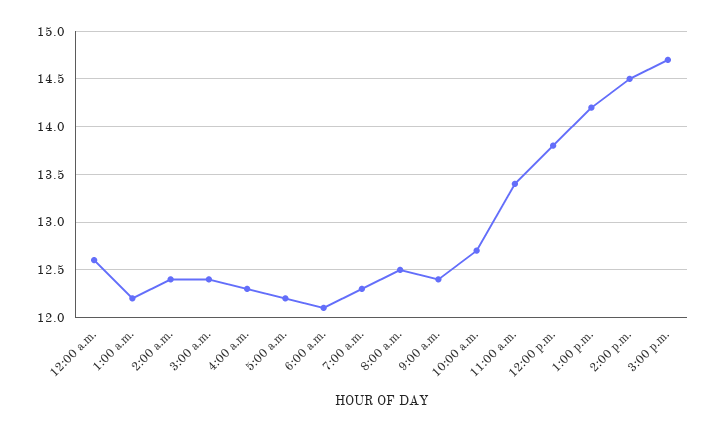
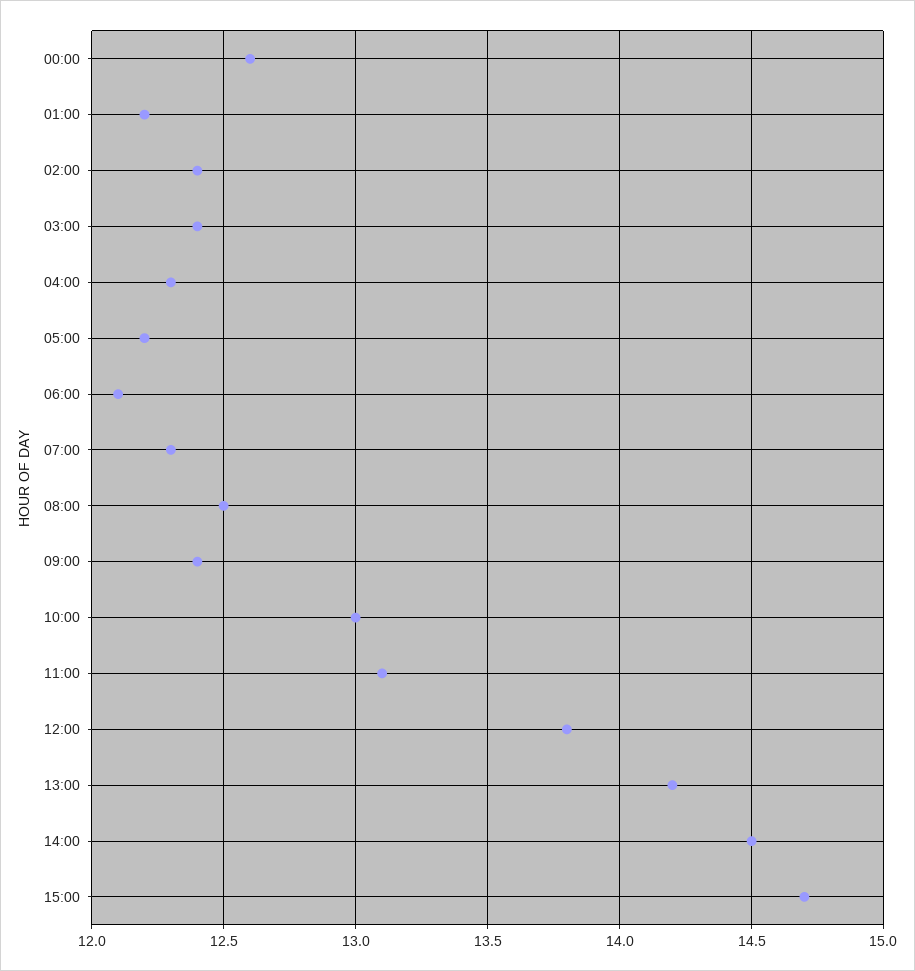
10:00 a.m.: 12.7 -> 13
11:00 a.m.: 13.4 -> 13.1

